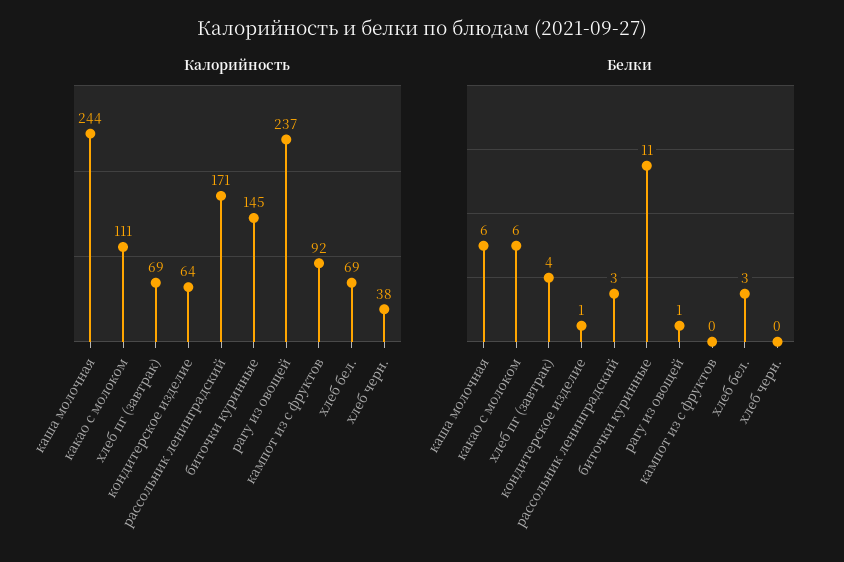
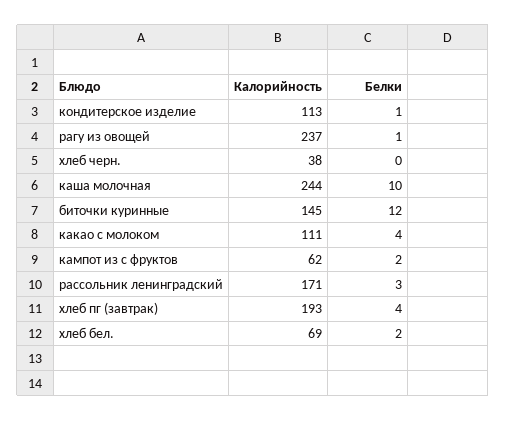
Калорийность, хлеб пг (завтрак): 69 -> 193
Калорийность, кондитерское изделие: 64 -> 113
Калорийность, кампот из с фруктов: 92 -> 62
Белки, каша молочная: 6 -> 10
Белки, какао с молоком: 6 -> 4
Белки, биточки куринные: 11 -> 12
Белки, кампот из с фруктов: 0 -> 2
Белки, хлеб бел.: 3 -> 2

